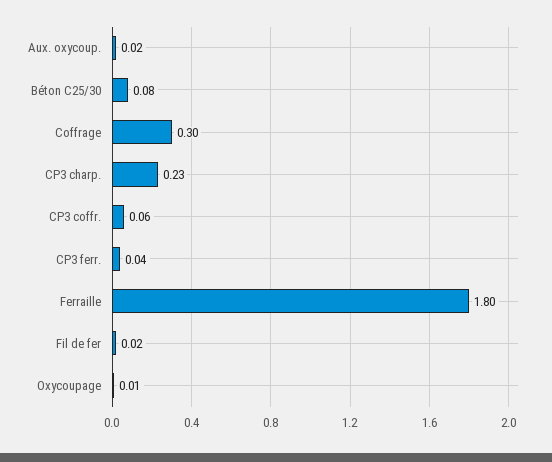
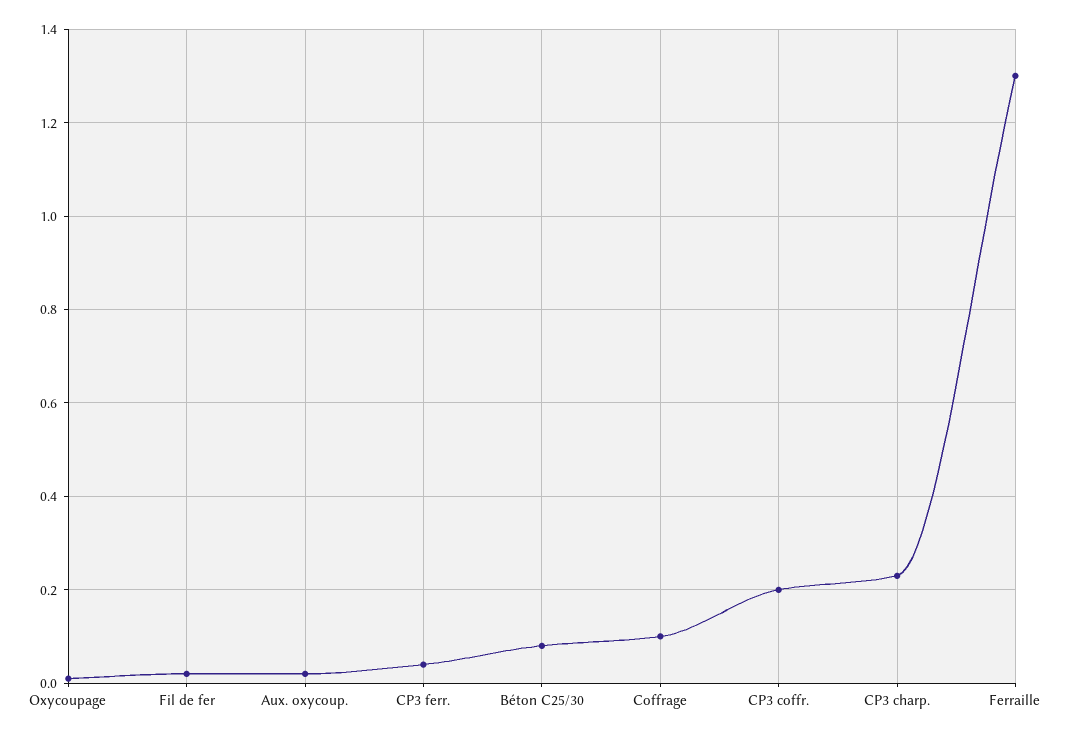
Coffrage: 0.3 -> 0.1
CP3 coffr.: 0.06 -> 0.2
Ferraille: 1.8 -> 1.3

